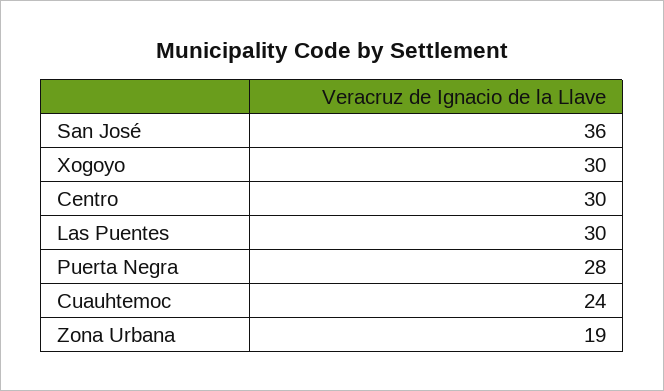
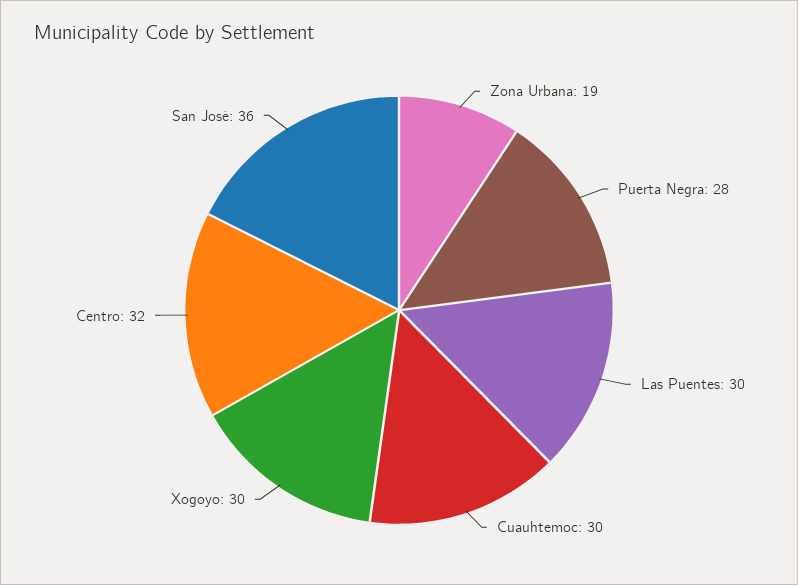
Centro: 30 -> 32
Cuauhtemoc: 24 -> 30

